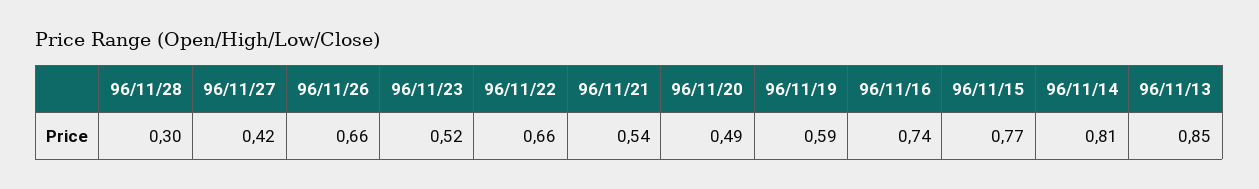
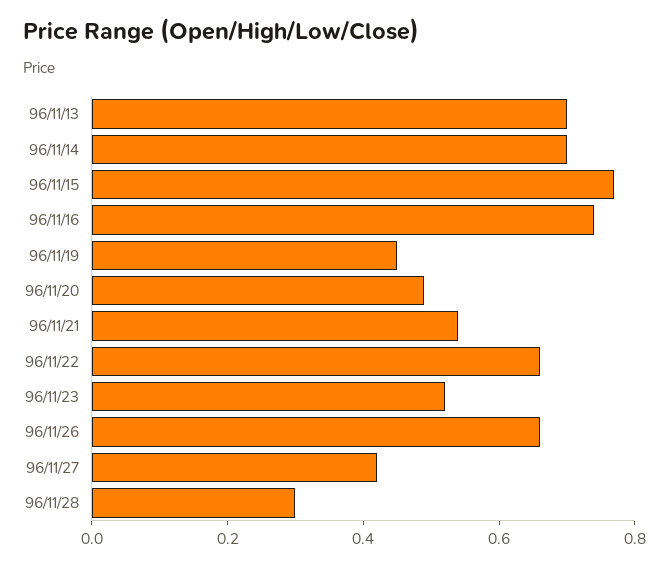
96/11/19: 0.59 -> 0.45
96/11/14: 0.81 -> 0.7
96/11/13: 0.85 -> 0.7

